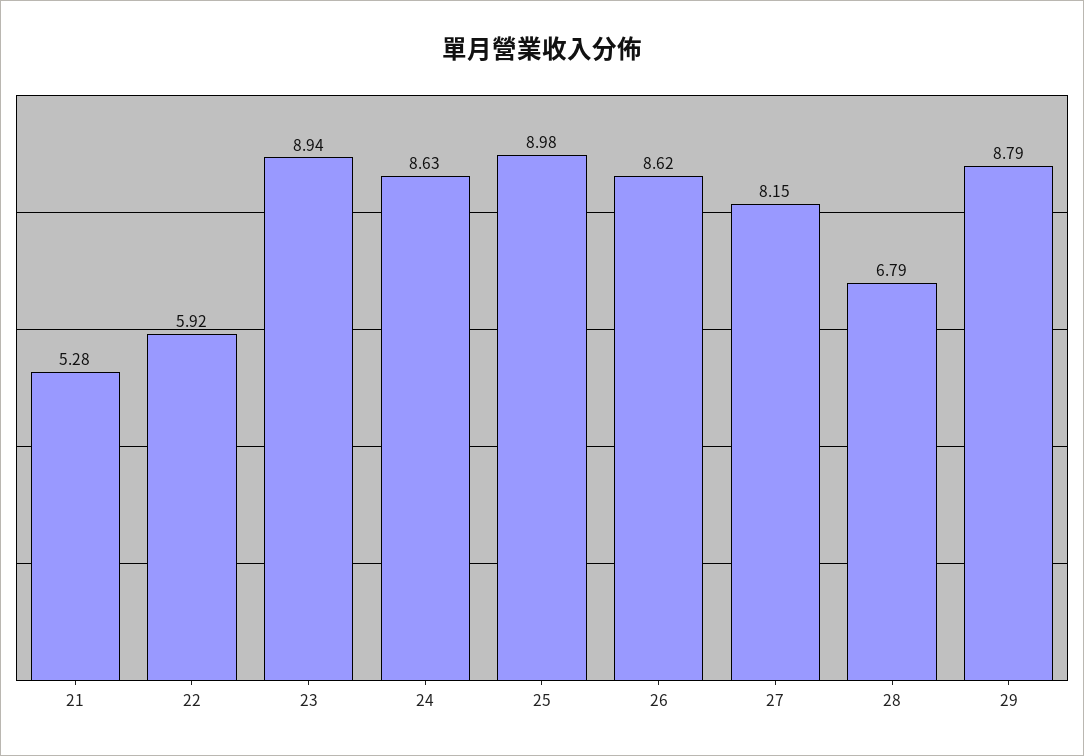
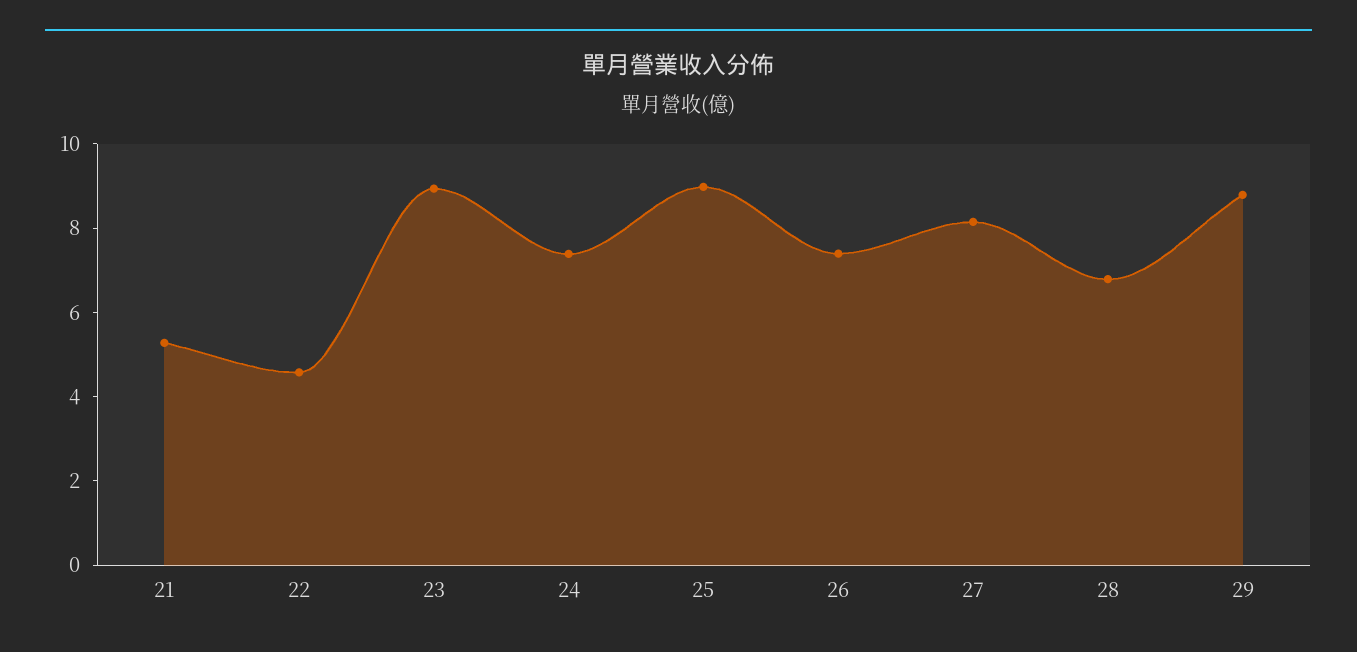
22: 5.92 -> 4.5
24: 8.63 -> 7.5
26: 8.62 -> 7.5

